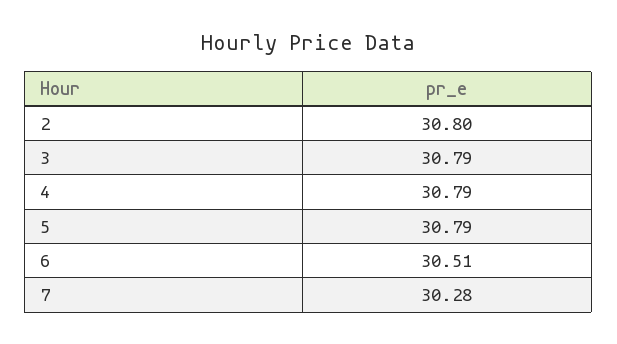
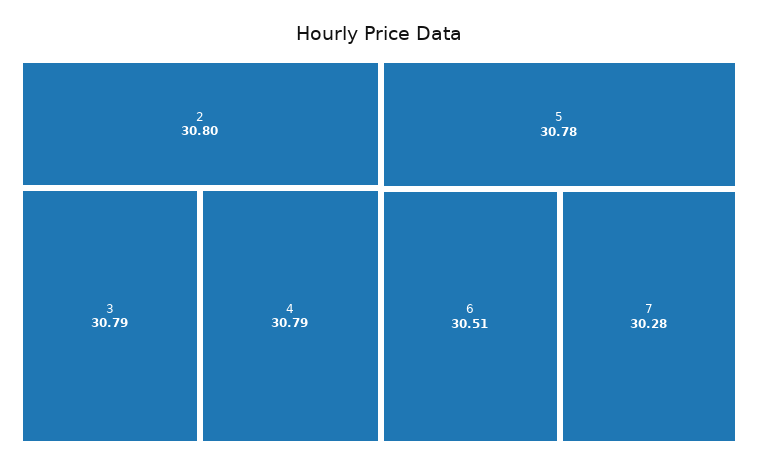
5: 30.79 -> 30.78

